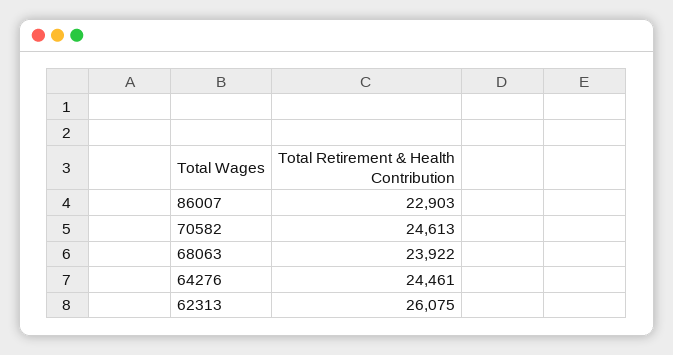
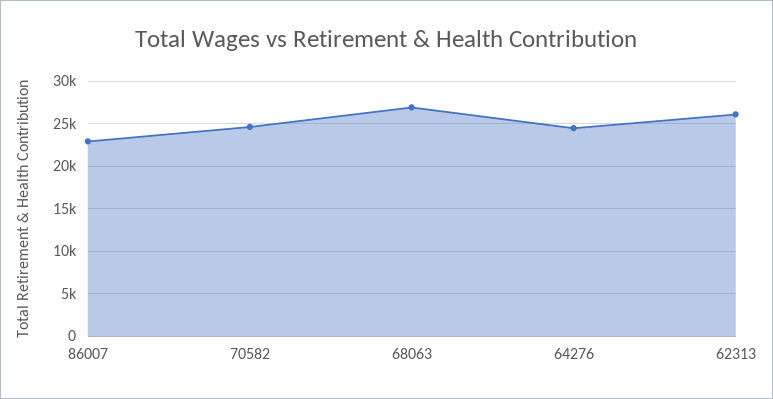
68063: 23922 -> 27000

